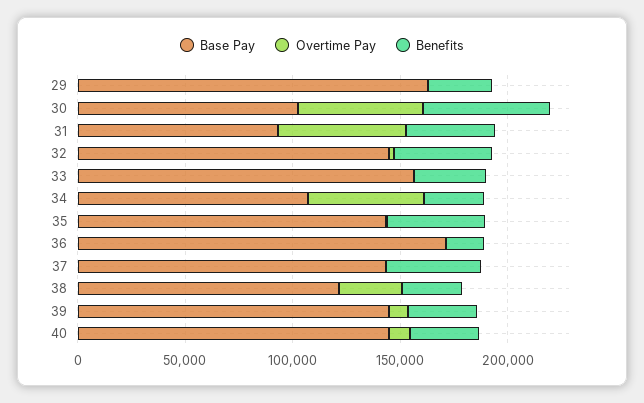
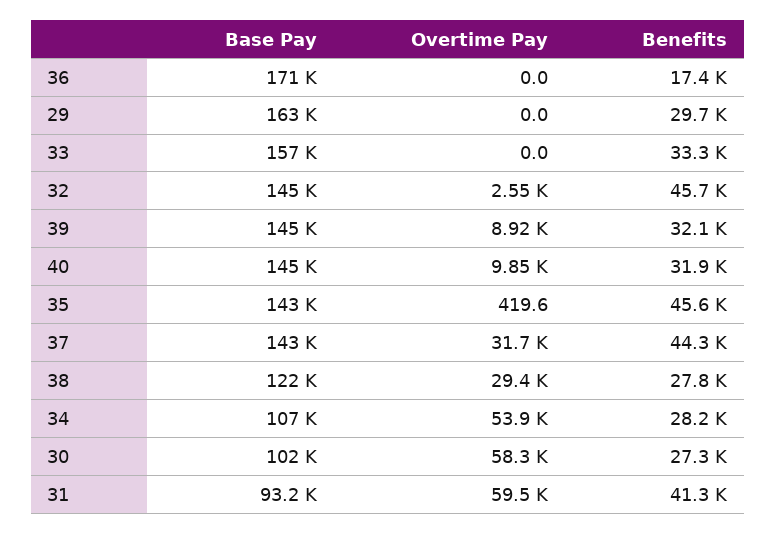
Benefits, 30: 60000 -> 27300
Overtime Pay, 37: 0 -> 31700

